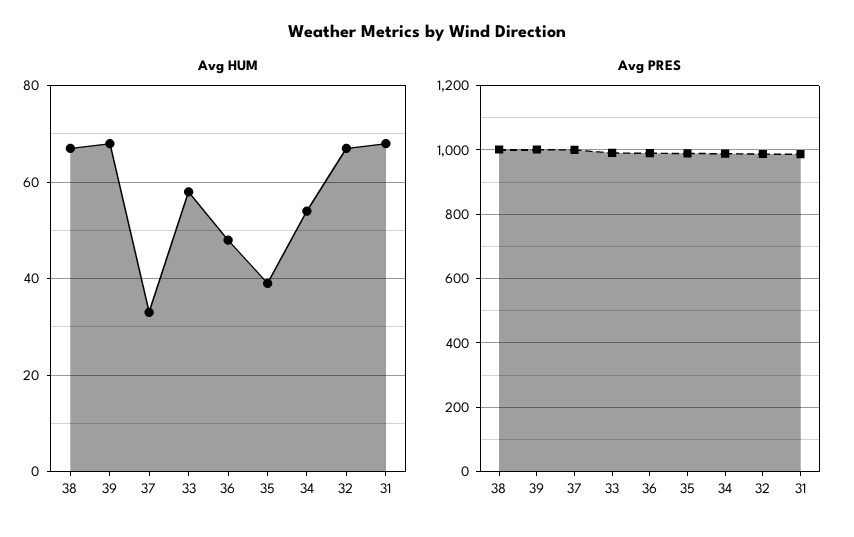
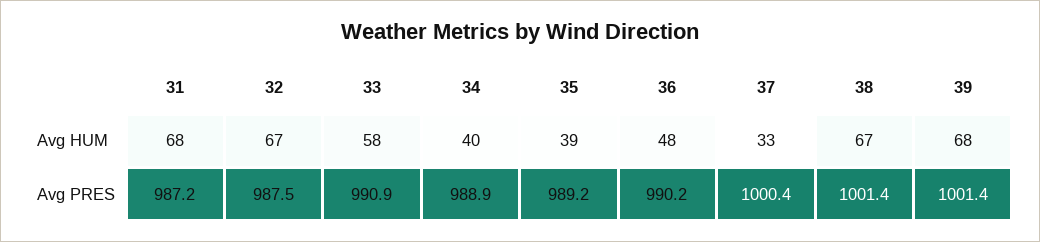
Avg HUM, 34: 55 -> 40

